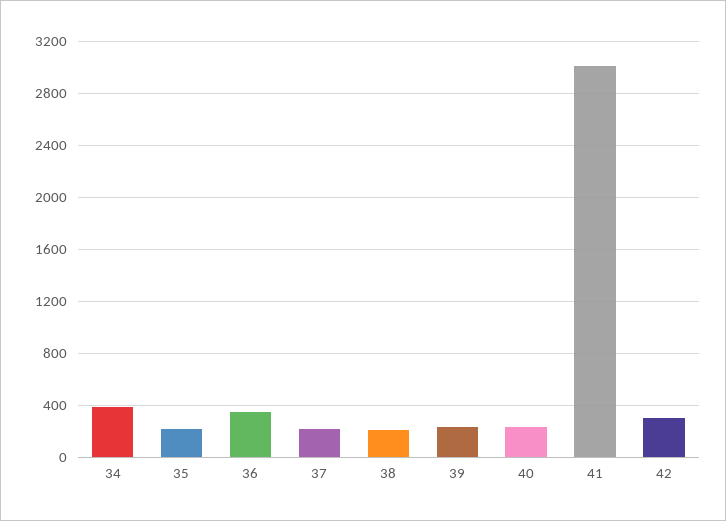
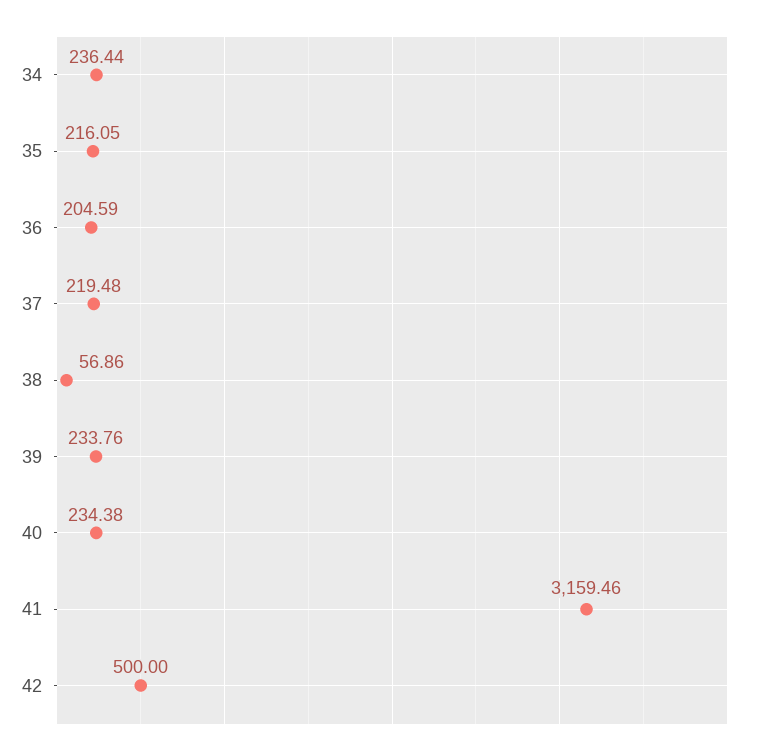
34: 400 -> 236.44
36: 350 -> 204.59
38: 200 -> 56.86
41: 3000 -> 3159.46
42: 300 -> 500

